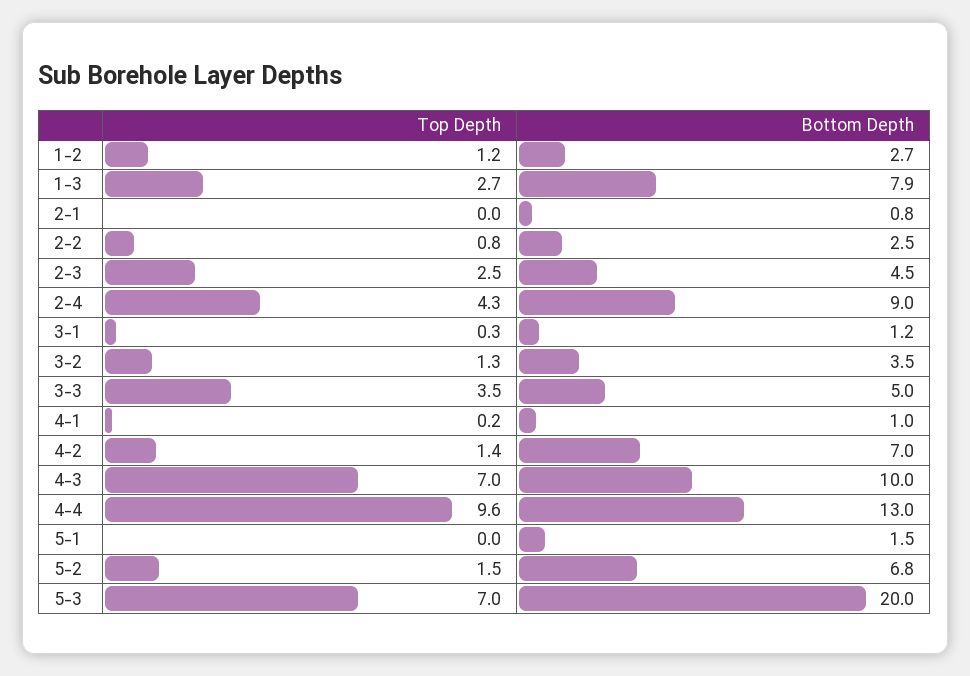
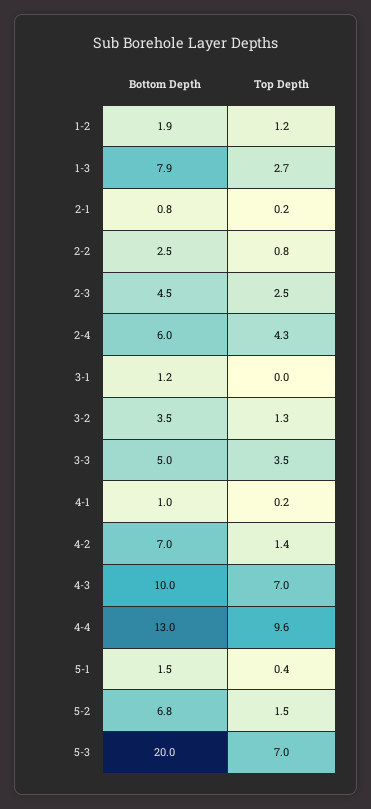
Bottom Depth, 1-2: 2.7 -> 1.9
Top Depth, 2-1: 0 -> 0.2
Bottom Depth, 2-4: 9 -> 6
Top Depth, 3-1: 0.3 -> 0
Top Depth, 5-1: 0 -> 0.4

